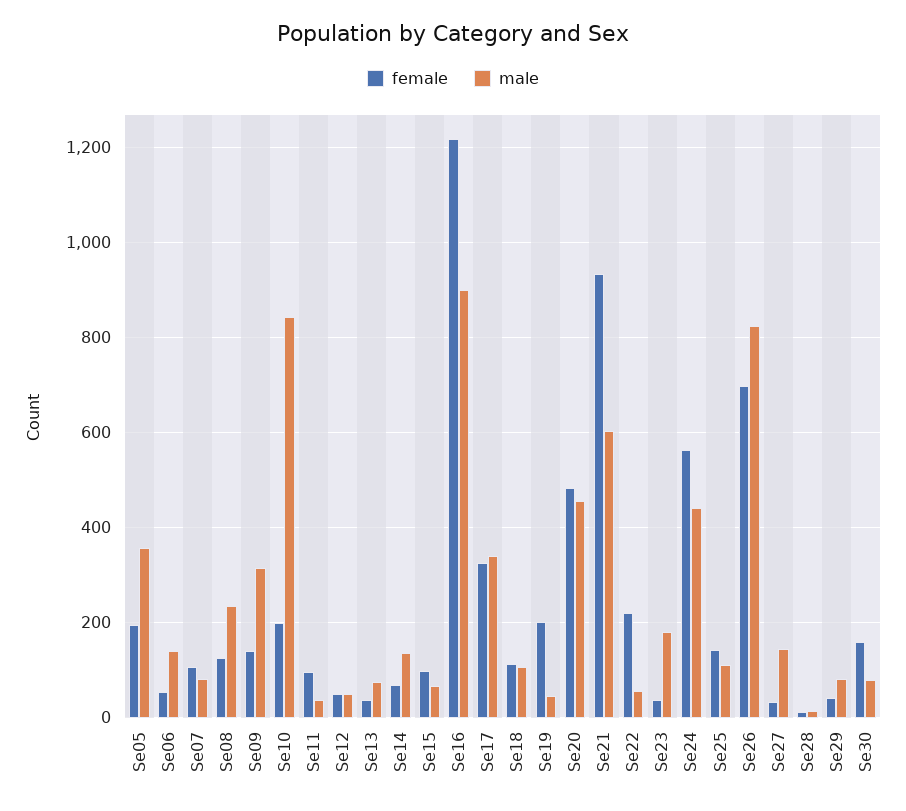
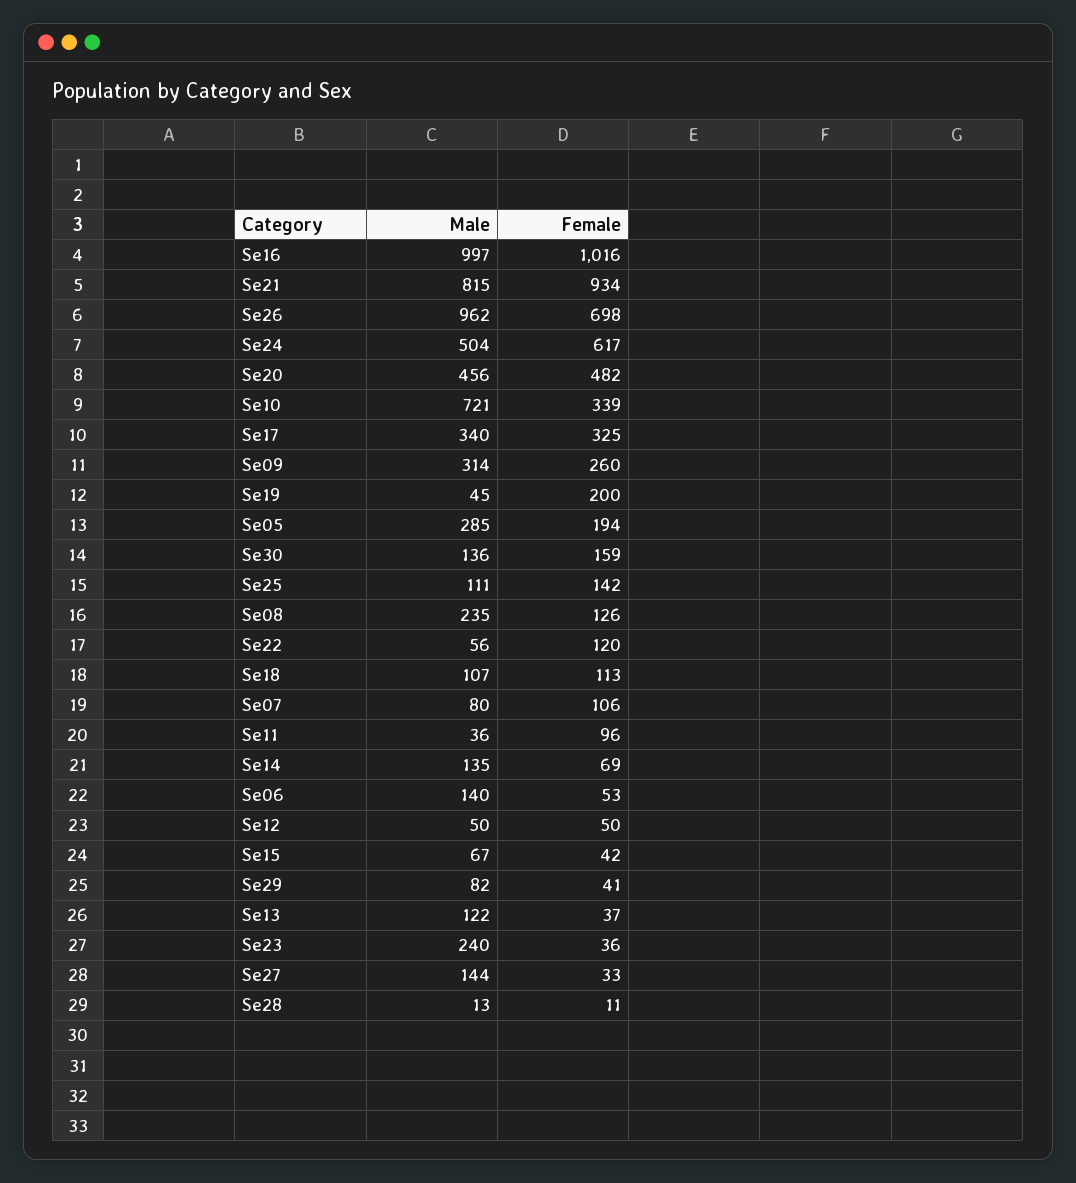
male, Se05: 360 -> 285
female, Se09: 140 -> 260
female, Se10: 200 -> 339
male, Se10: 840 -> 721
male, Se13: 80 -> 122
female, Se15: 100 -> 42
female, Se16: 1220 -> 1016
male, Se16: 900 -> 997
male, Se21: 600 -> 815
female, Se22: 220 -> 120
male, Se23: 180 -> 240
female, Se24: 560 -> 617
male, Se24: 440 -> 504
male, Se26: 820 -> 962
male, Se30: 80 -> 136

